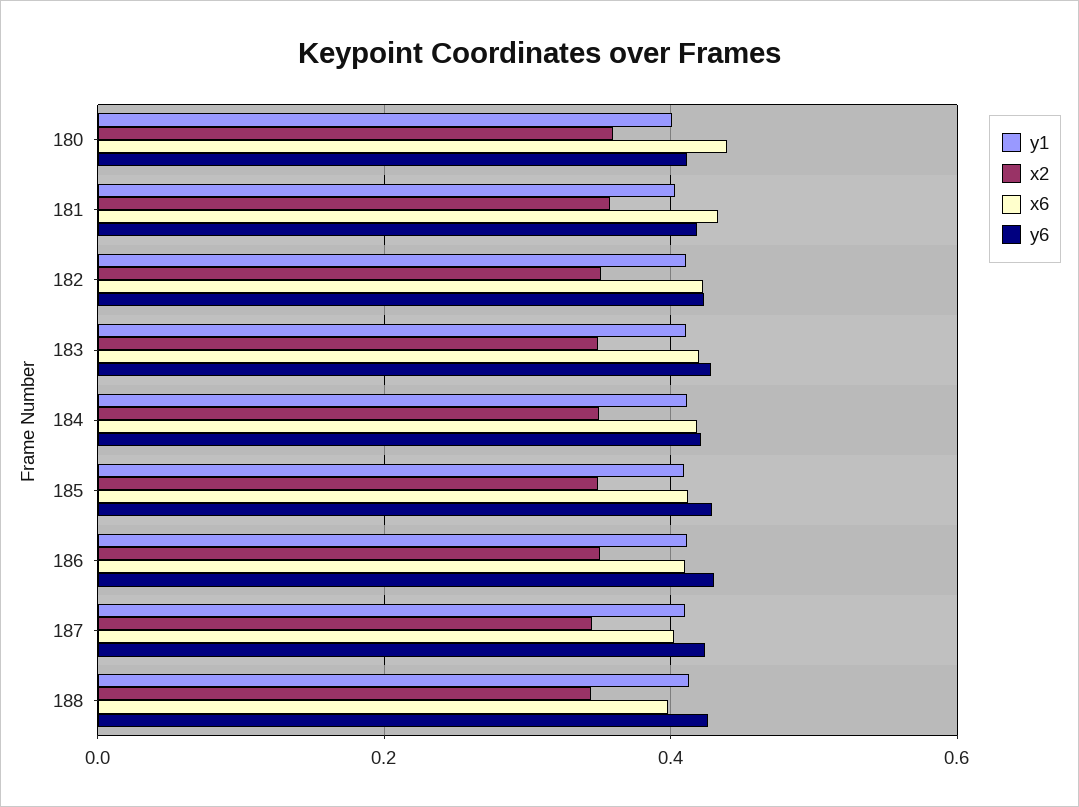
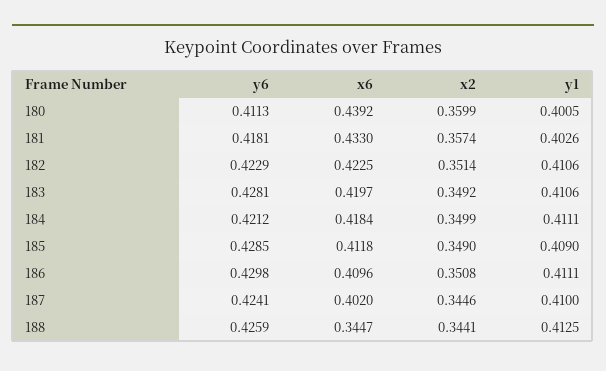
x6, 188: 0.4 -> 0.3447

